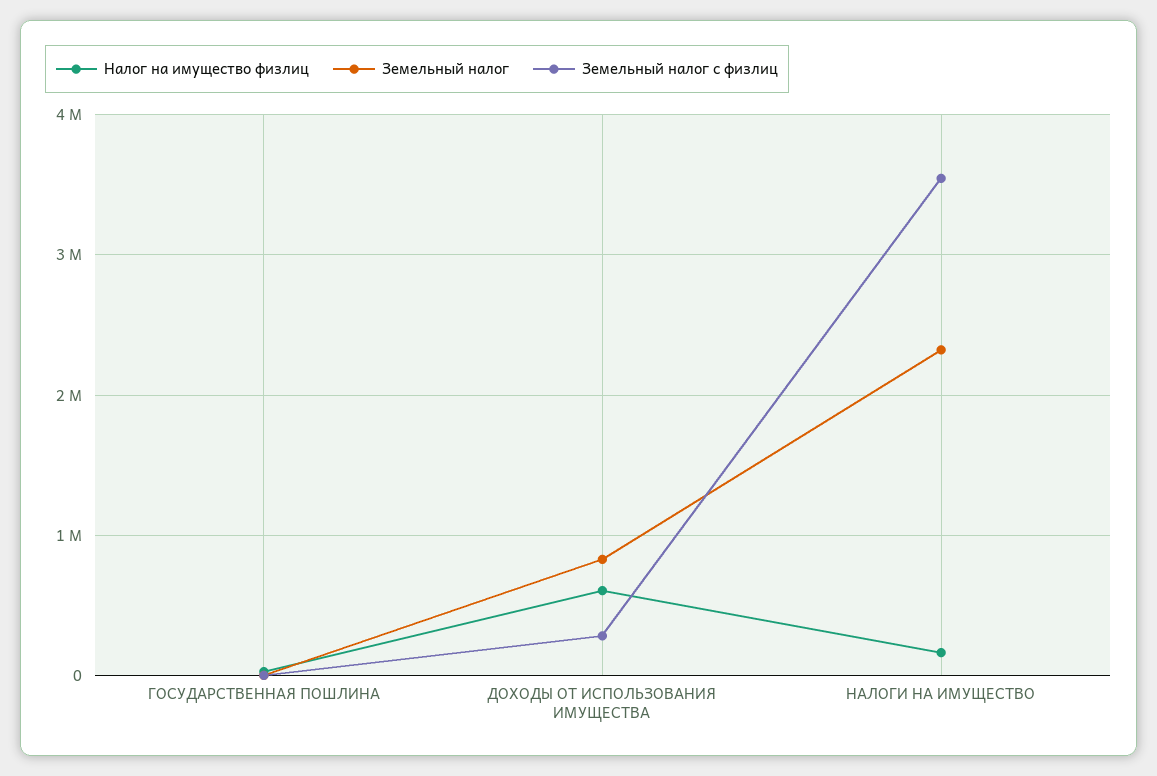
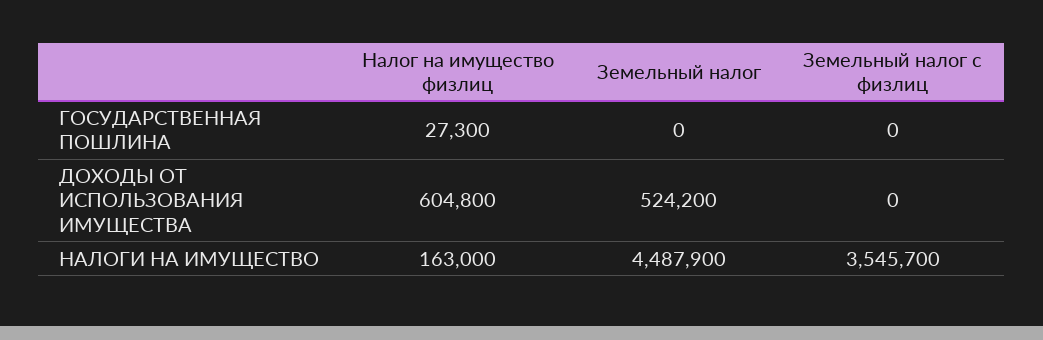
Земельный налог, ДОХОДЫ ОТ ИСПОЛЬЗОВАНИЯ ИМУЩЕСТВА: 800000 -> 524200
Земельный налог с физлиц, ДОХОДЫ ОТ ИСПОЛЬЗОВАНИЯ ИМУЩЕСТВА: 300000 -> 0
Земельный налог, НАЛОГИ НА ИМУЩЕСТВО: 2300000 -> 4487900

